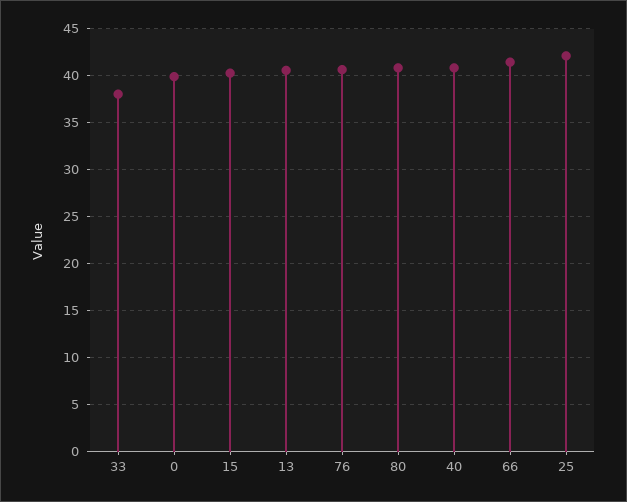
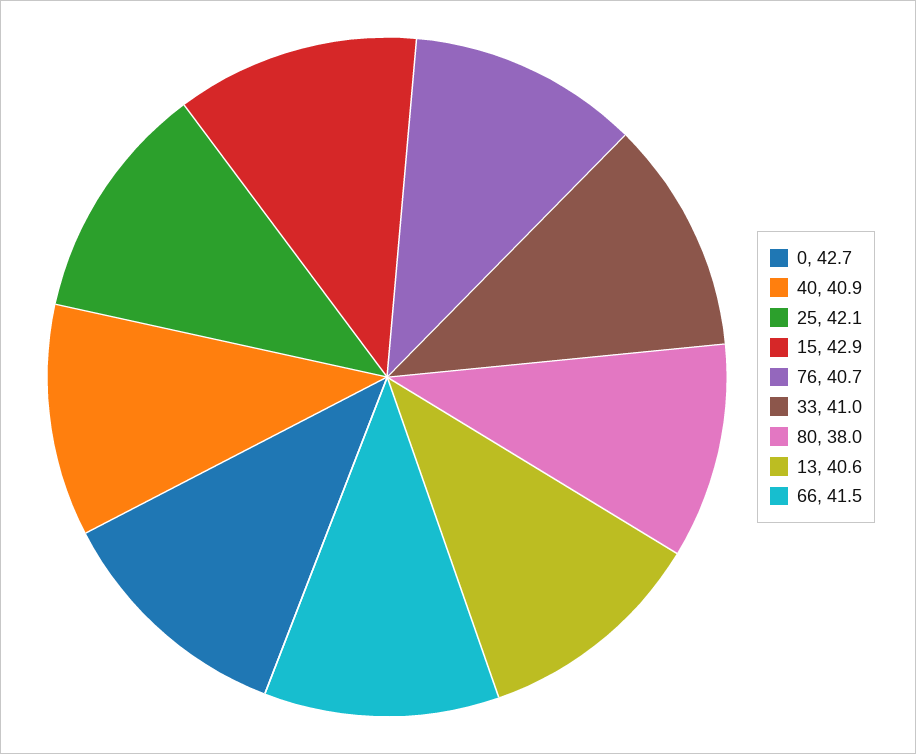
33: 38 -> 41
0: 40 -> 42.7
15: 40 -> 42.9
80: 41 -> 38

